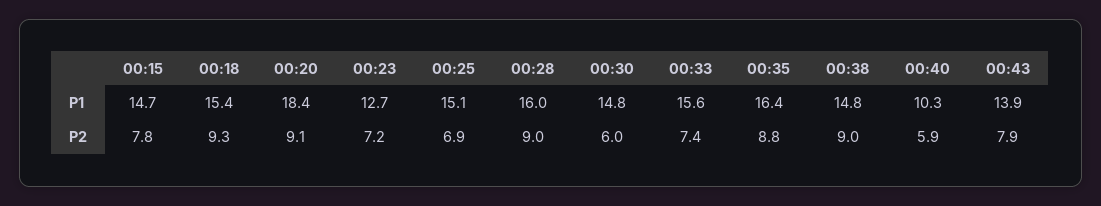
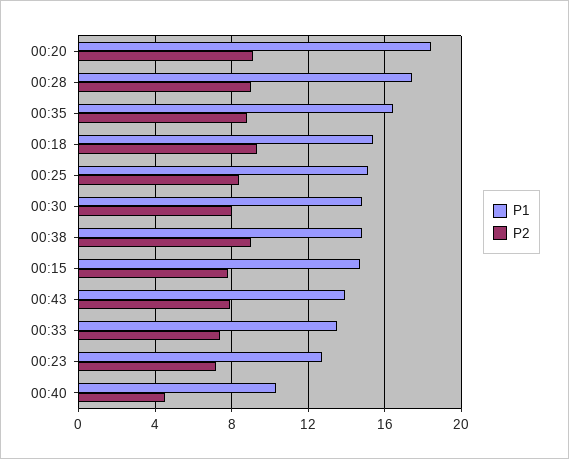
P1, 00:28: 16 -> 17.5
P1, 00:33: 15.6 -> 13.5
P2, 00:25: 6.9 -> 8.5
P2, 00:30: 6 -> 8
P2, 00:40: 5.9 -> 4.5

